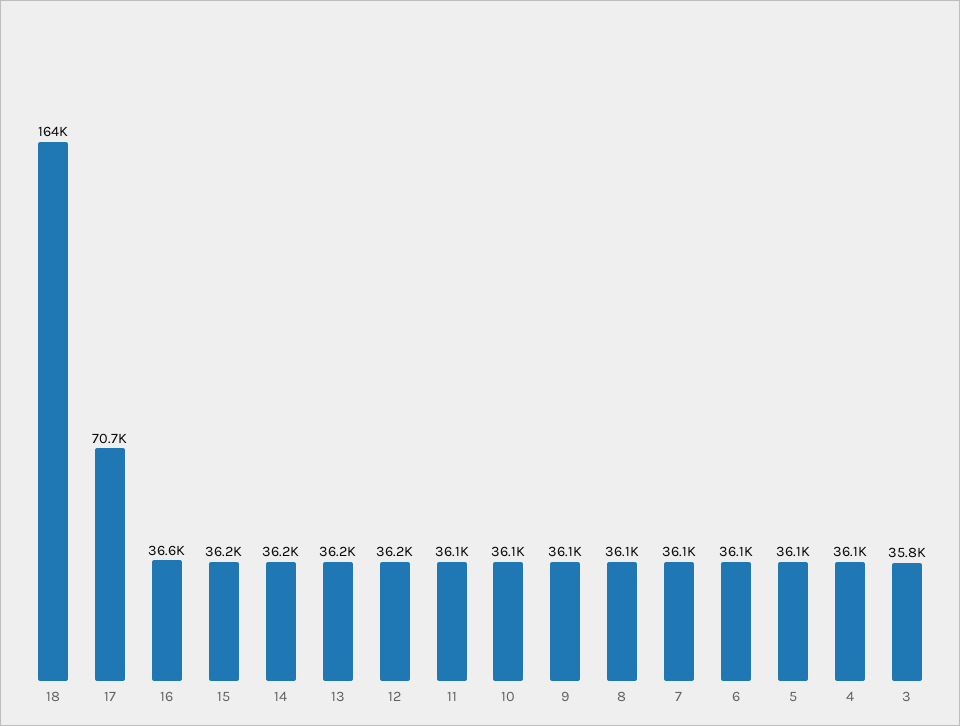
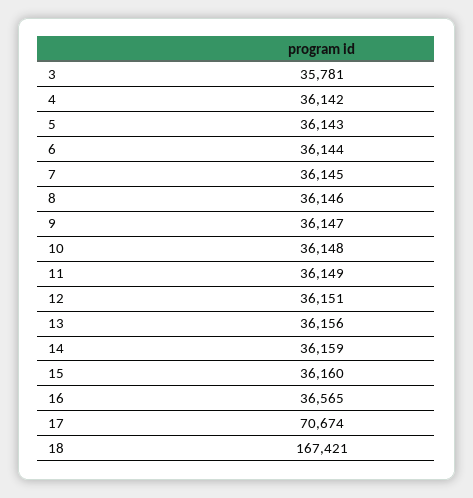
18: 164000 -> 167421

